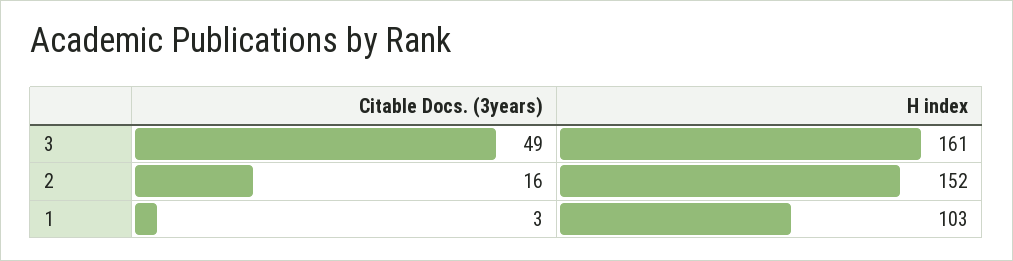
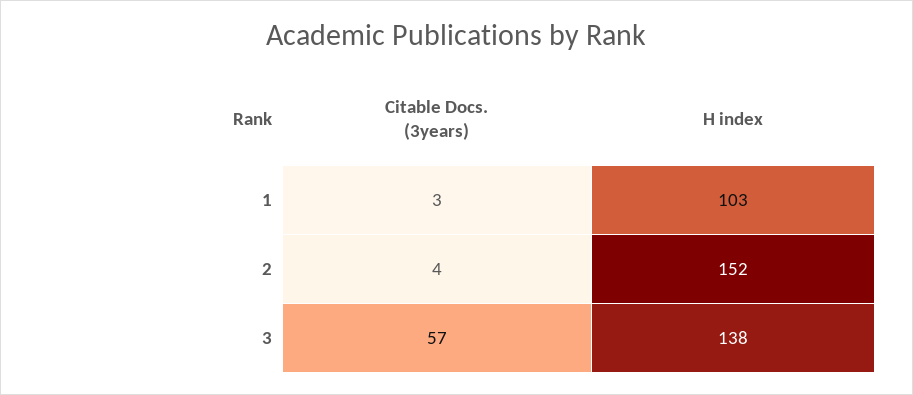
Citable Docs. (3years), 3: 49 -> 57
H index, 3: 161 -> 138
Citable Docs. (3years), 2: 16 -> 4

